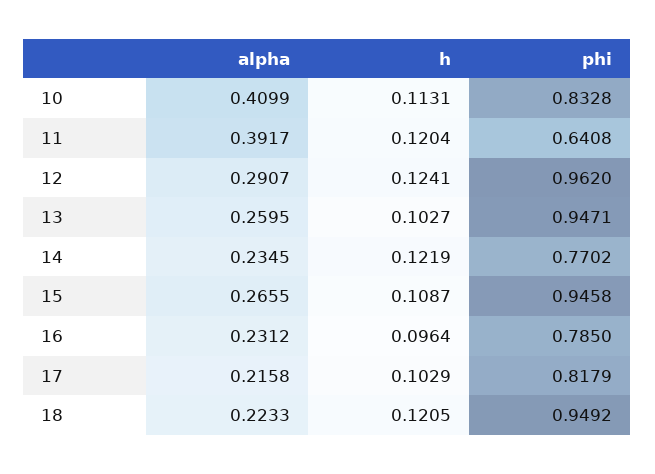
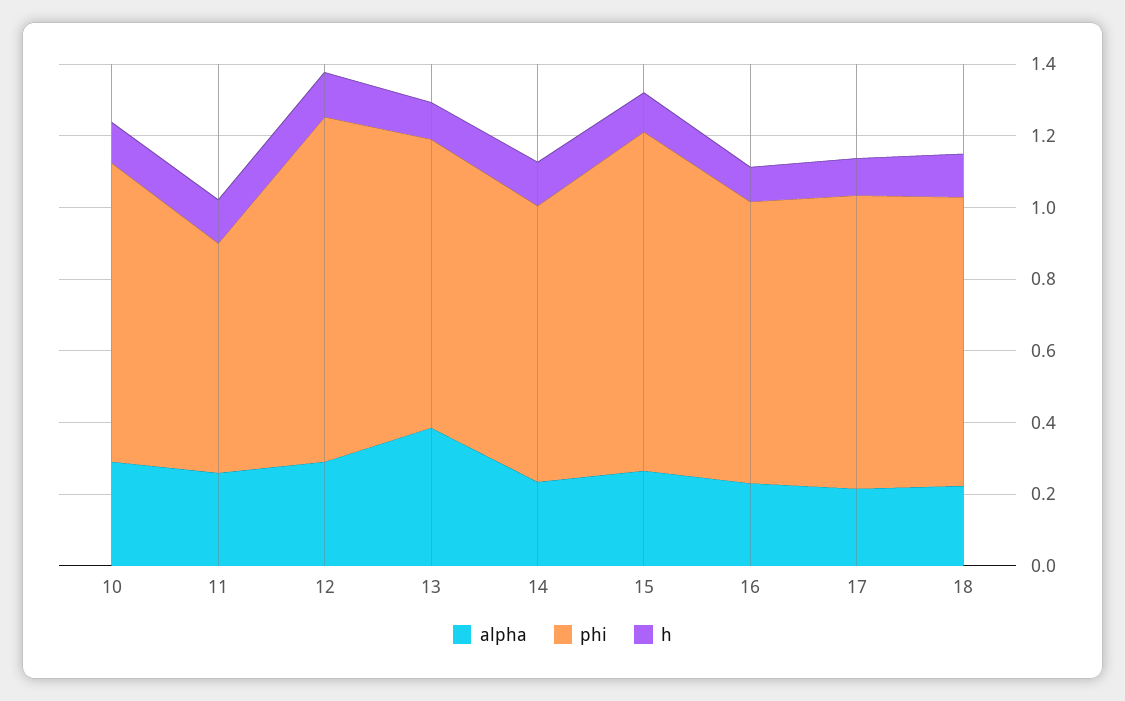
alpha, 10: 0.4099 -> 0.3
alpha, 11: 0.3917 -> 0.25
alpha, 13: 0.2595 -> 0.4
phi, 13: 0.9471 -> 0.8
phi, 18: 0.9492 -> 0.8

